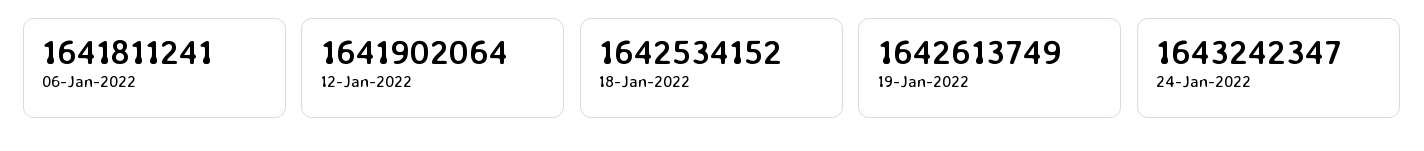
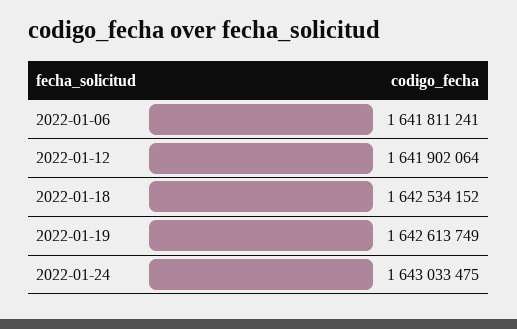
24-Jan-2022: 1643242347 -> 1643033475

